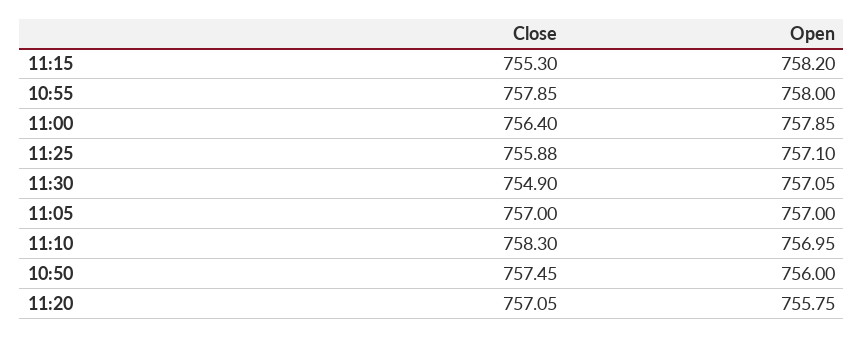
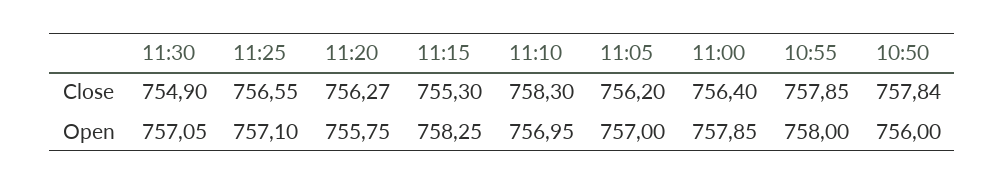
Open, 11:15: 758.2 -> 758.25
Close, 11:25: 755.88 -> 756.55
Close, 11:05: 757 -> 756.2
Close, 10:50: 757.45 -> 757.84
Close, 11:20: 757.05 -> 756.27

